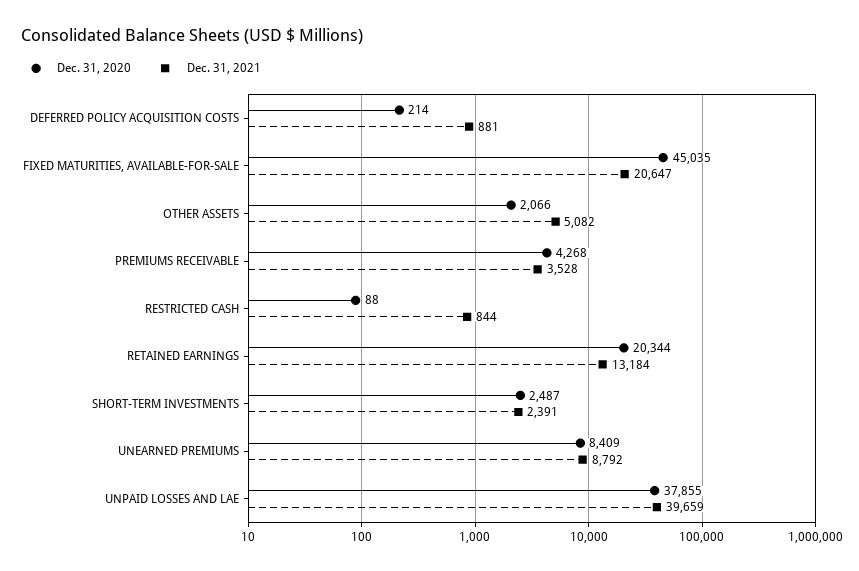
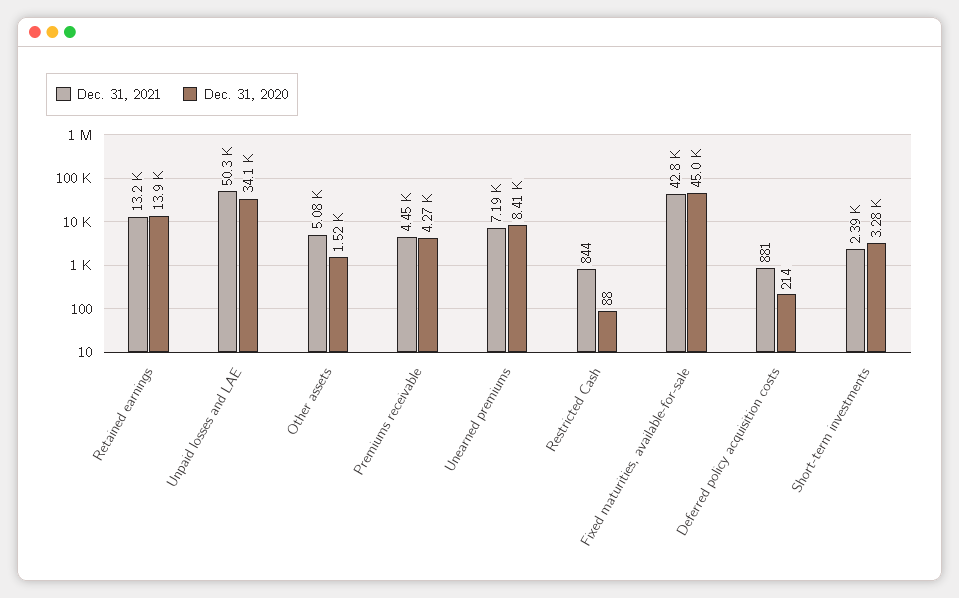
Dec. 31, 2021, FIXED MATURITIES, AVAILABLE-FOR-SALE: 20647 -> 42800
Dec. 31, 2020, OTHER ASSETS: 2066 -> 1520
Dec. 31, 2021, PREMIUMS RECEIVABLE: 3528 -> 4450
Dec. 31, 2020, RETAINED EARNINGS: 20344 -> 13900
Dec. 31, 2020, SHORT-TERM INVESTMENTS: 2487 -> 3280
Dec. 31, 2021, UNEARNED PREMIUMS: 8792 -> 7190
Dec. 31, 2020, UNPAID LOSSES AND LAE: 37855 -> 34100
Dec. 31, 2021, UNPAID LOSSES AND LAE: 39659 -> 50300

